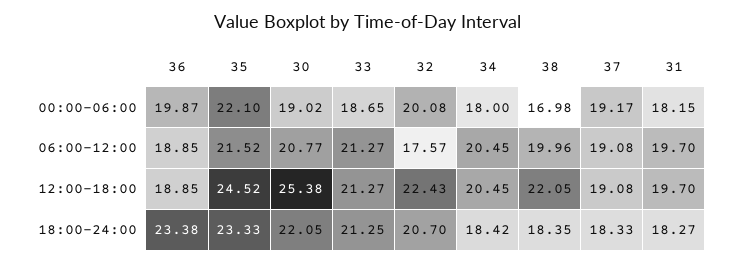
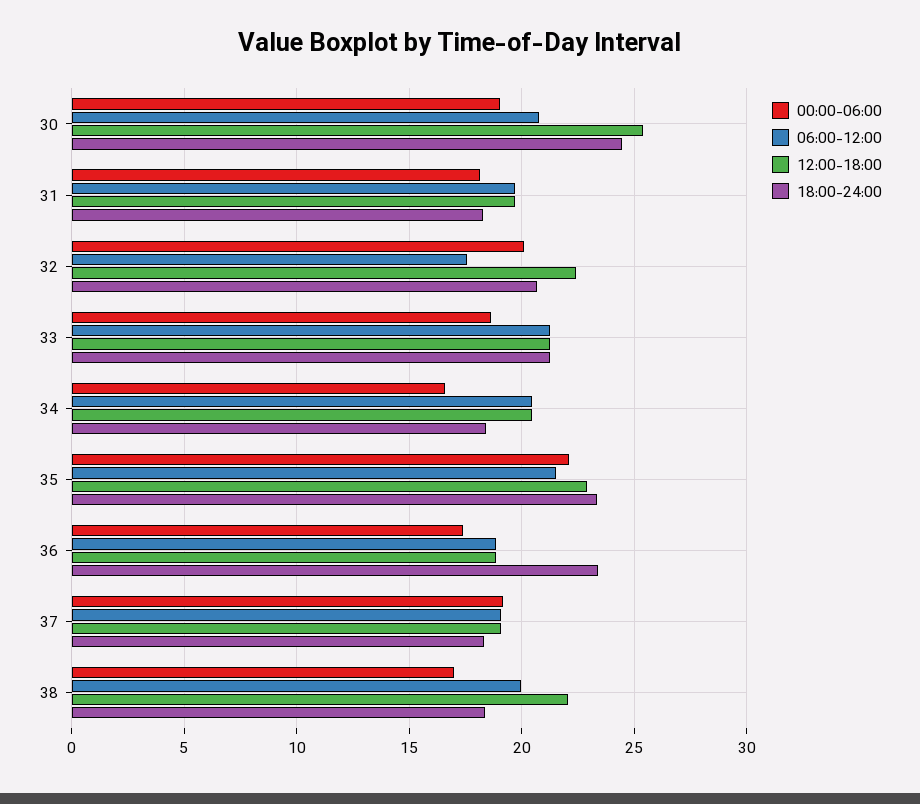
00:00-06:00, 36: 19.87 -> 17.5
00:00-06:00, 34: 18 -> 16.5
12:00-18:00, 35: 24.52 -> 23
18:00-24:00, 30: 22.05 -> 24.5

